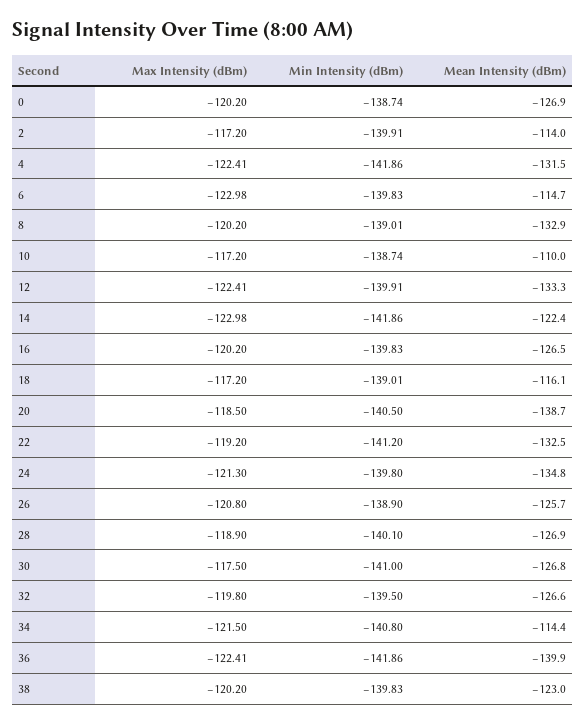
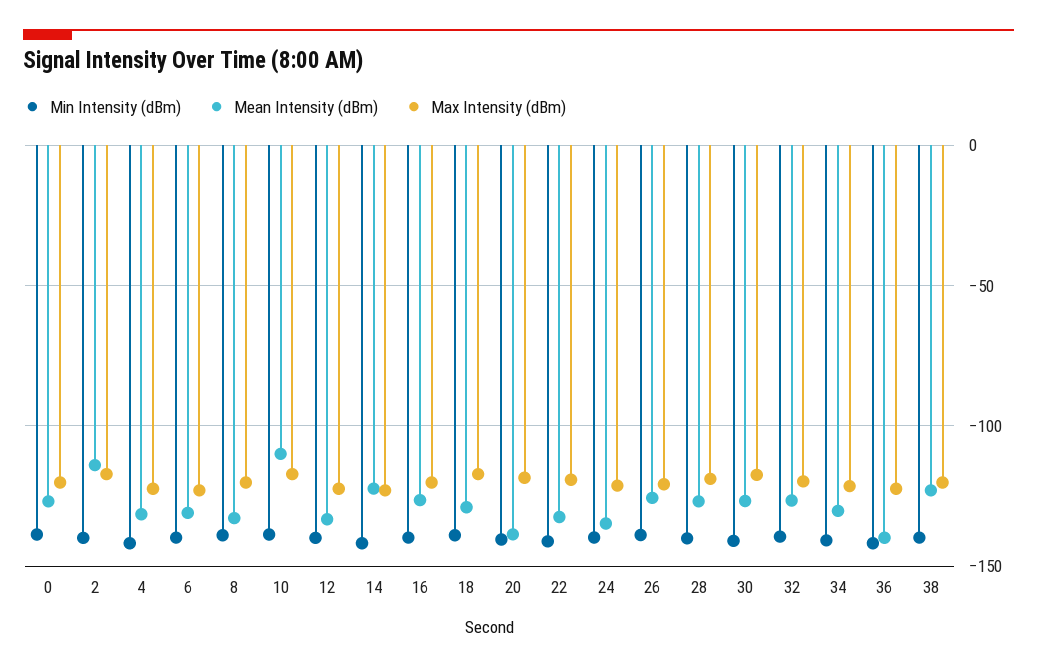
Mean Intensity (dBm), 6: -114.7 -> -130
Mean Intensity (dBm), 18: -116.1 -> -130
Mean Intensity (dBm), 34: -114.4 -> -130

